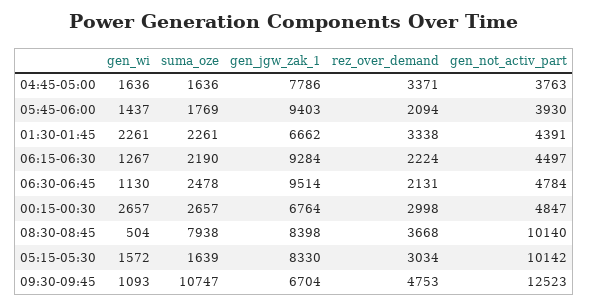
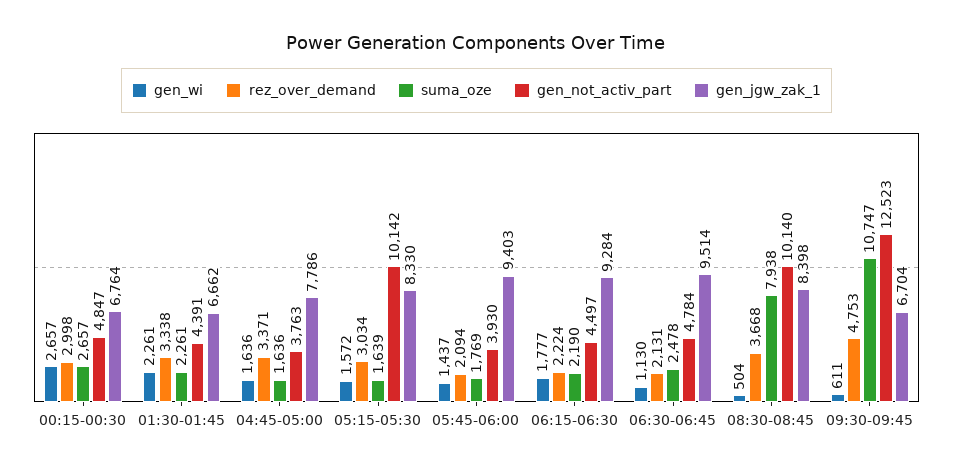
gen_wi, 06:15-06:30: 1267 -> 1777
gen_wi, 09:30-09:45: 1093 -> 611

